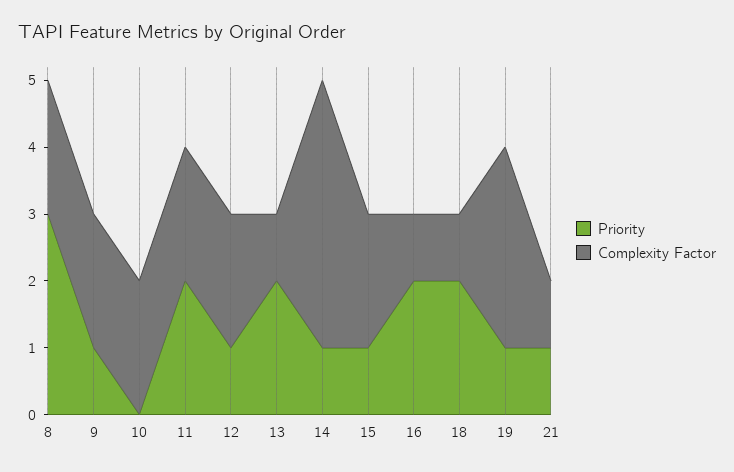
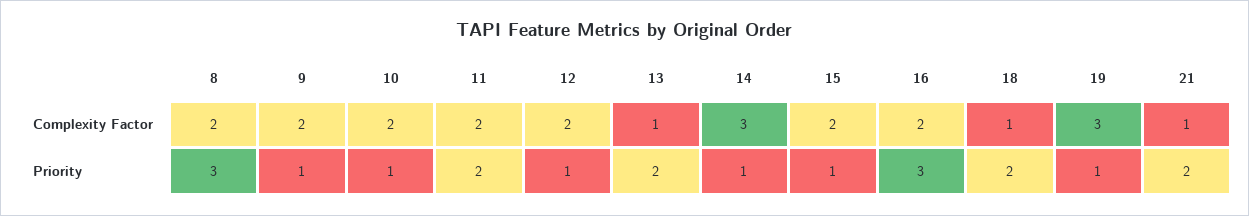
Priority, 10: 0 -> 1
Complexity Factor, 14: 4 -> 3
Priority, 16: 2 -> 3
Complexity Factor, 16: 1 -> 2
Priority, 21: 1 -> 2

